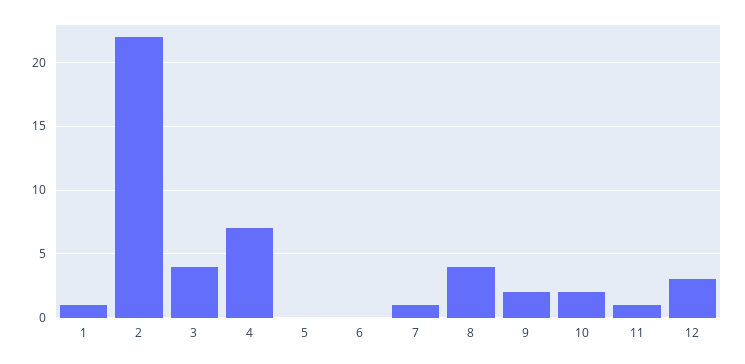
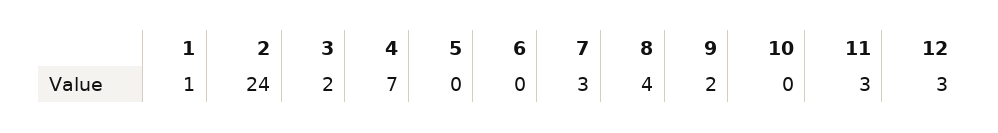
2: 22 -> 24
3: 4 -> 2
7: 1 -> 3
10: 2 -> 0
11: 1 -> 3

